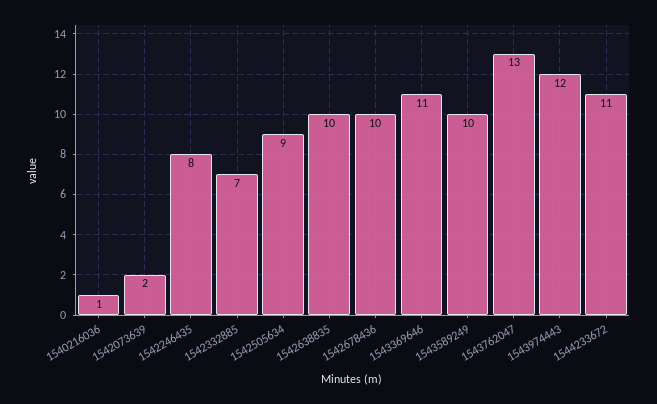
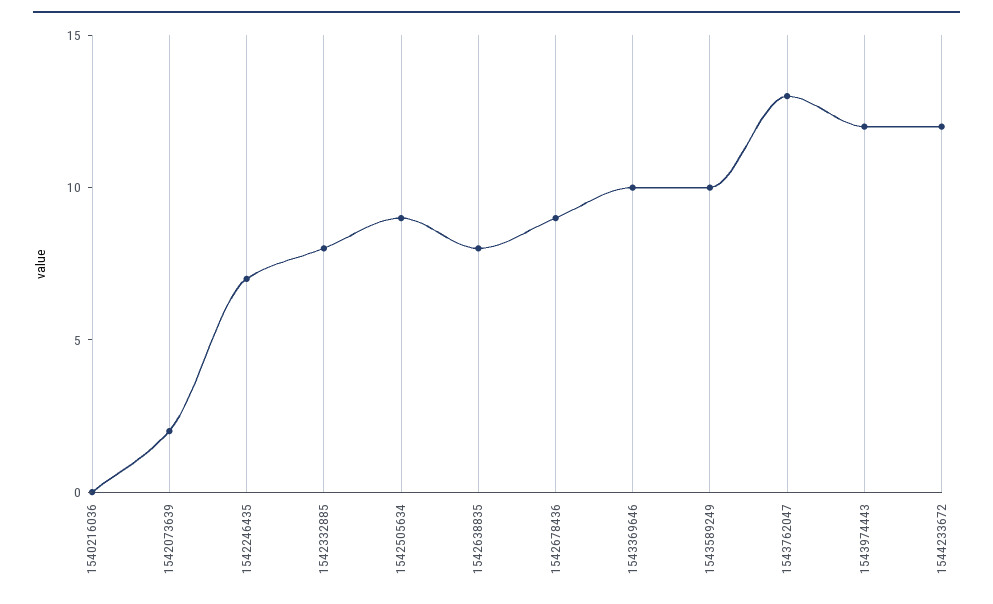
1540216036: 1 -> 0
1542246435: 8 -> 7
1542332885: 7 -> 8
1542638835: 10 -> 8
1542678436: 10 -> 9
1543369646: 11 -> 10
1544233672: 11 -> 12

